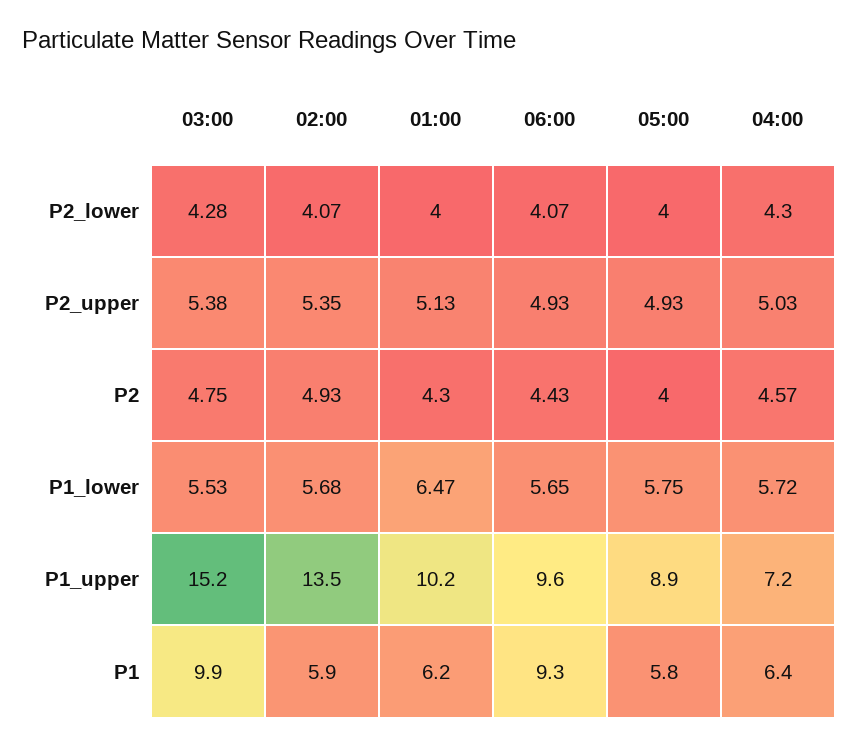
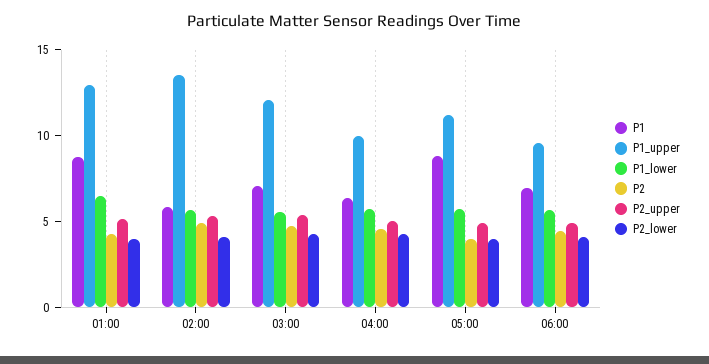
P1_upper, 03:00: 15.2 -> 12
P1_upper, 01:00: 10.2 -> 13
P1_upper, 05:00: 8.9 -> 11
P1_upper, 04:00: 7.2 -> 10
P1, 03:00: 9.9 -> 7
P1, 01:00: 6.2 -> 9
P1, 06:00: 9.3 -> 7
P1, 05:00: 5.8 -> 9

